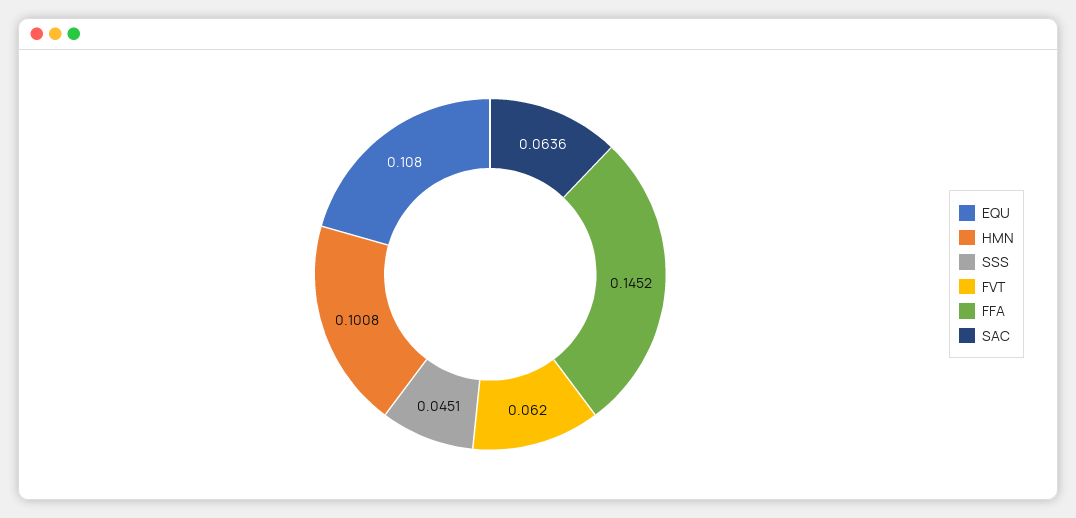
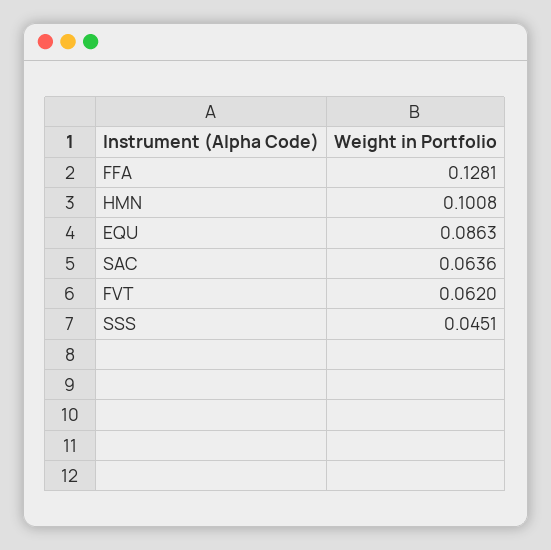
EQU: 0.108 -> 0.0863
FFA: 0.1452 -> 0.1281

